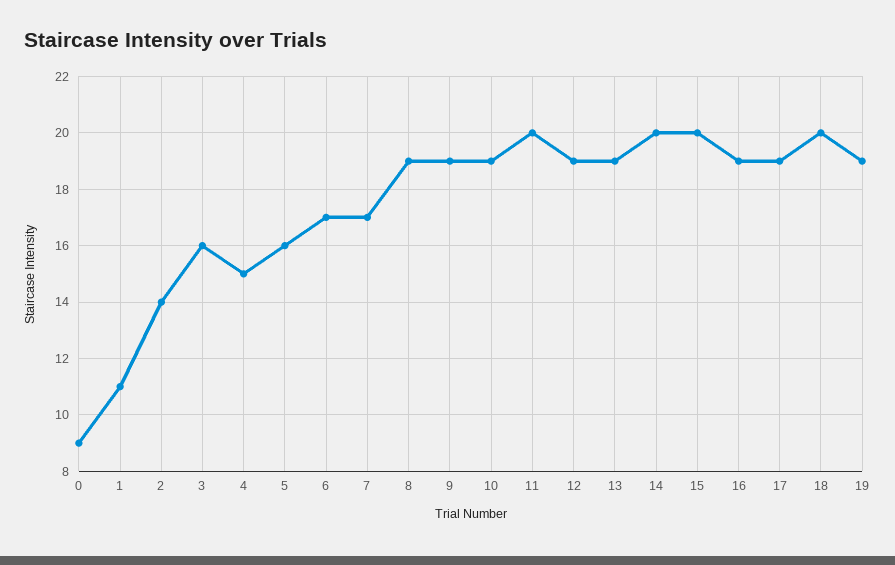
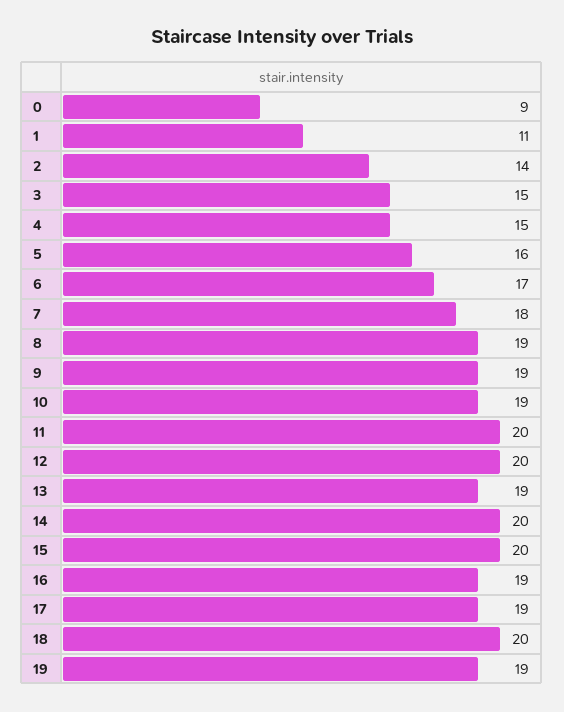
3: 16 -> 15
7: 17 -> 18
12: 19 -> 20

